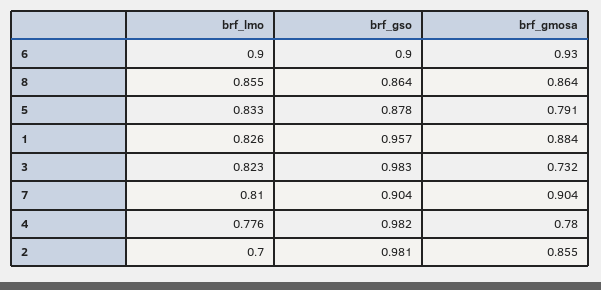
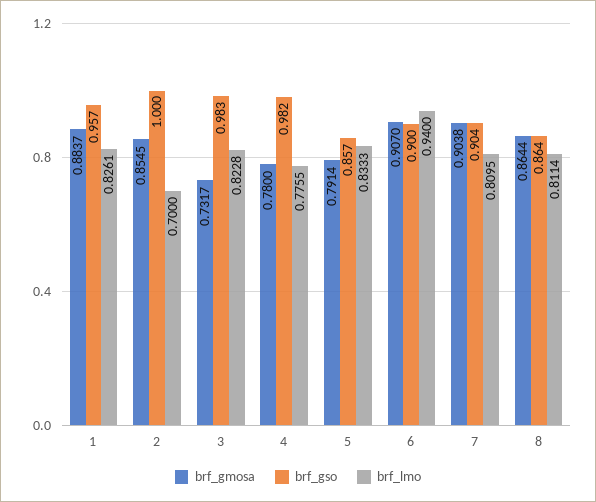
brf_lmo, 6: 0.9 -> 0.94
brf_gmosa, 6: 0.93 -> 0.907
brf_lmo, 8: 0.855 -> 0.8114
brf_gso, 5: 0.878 -> 0.857
brf_gso, 2: 0.981 -> 1

